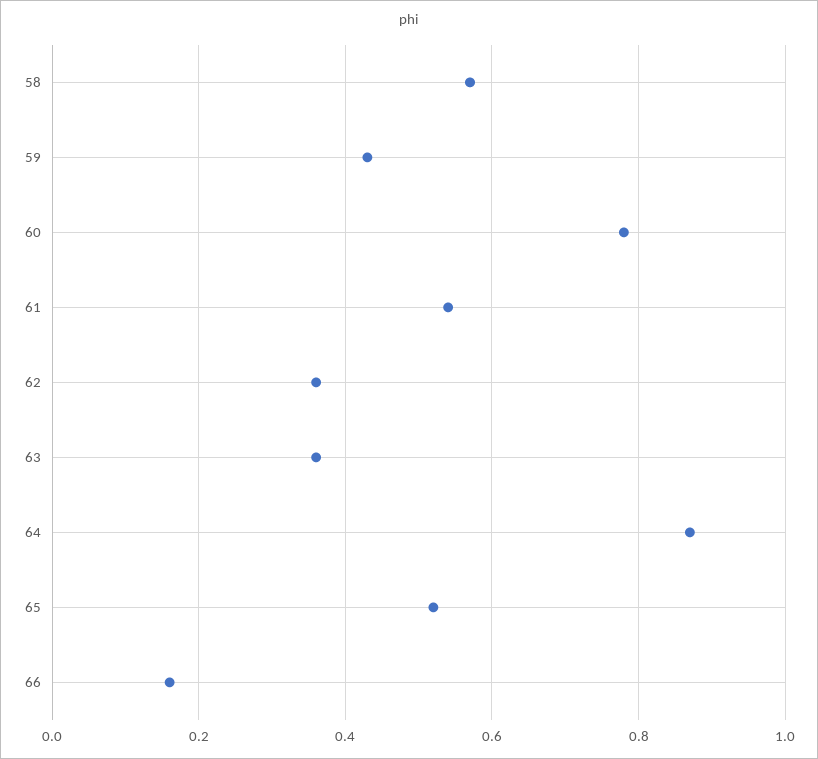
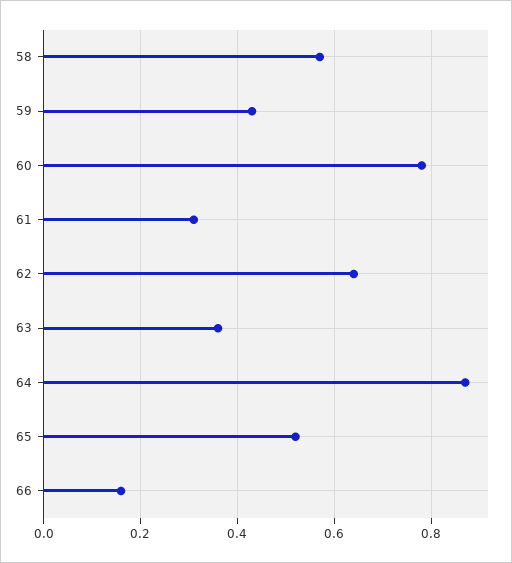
61: 0.55 -> 0.3
62: 0.35 -> 0.65

